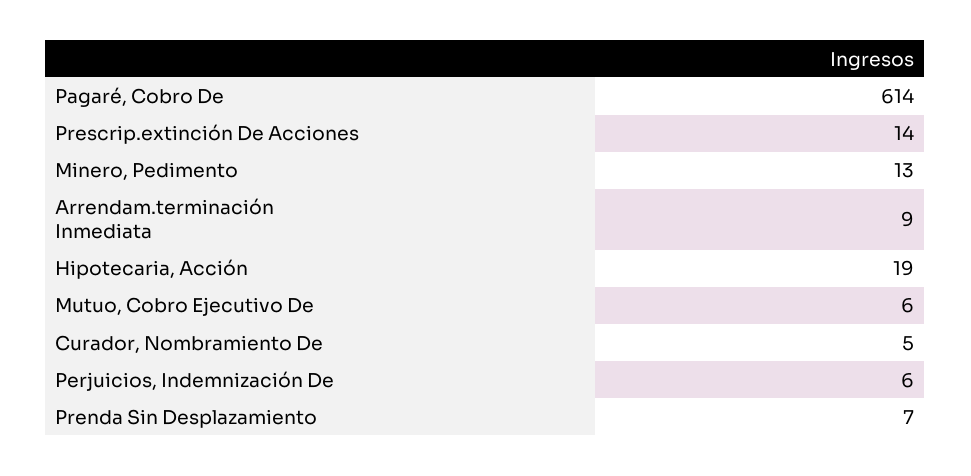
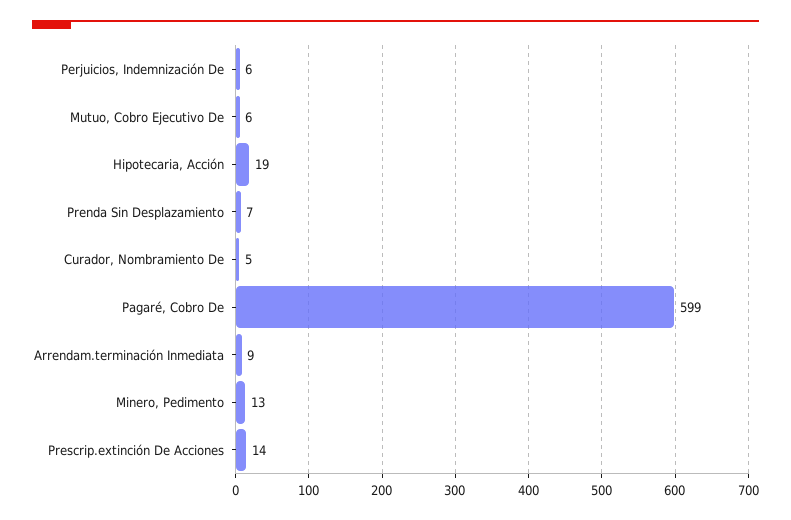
Pagaré, Cobro De: 614 -> 599

